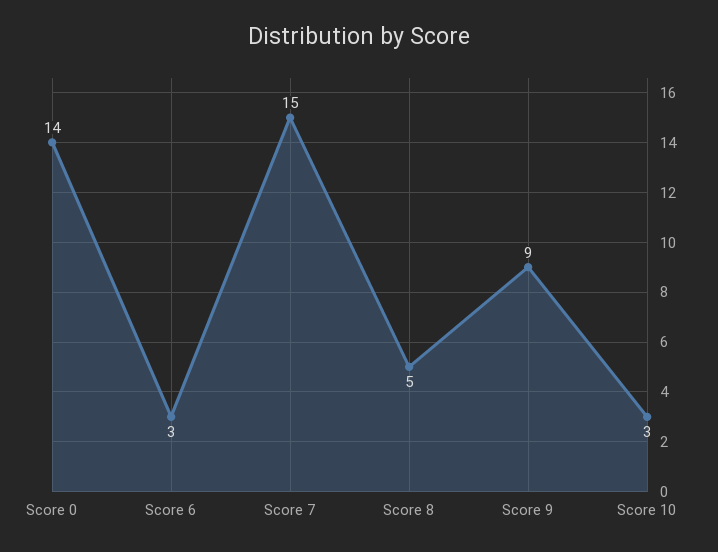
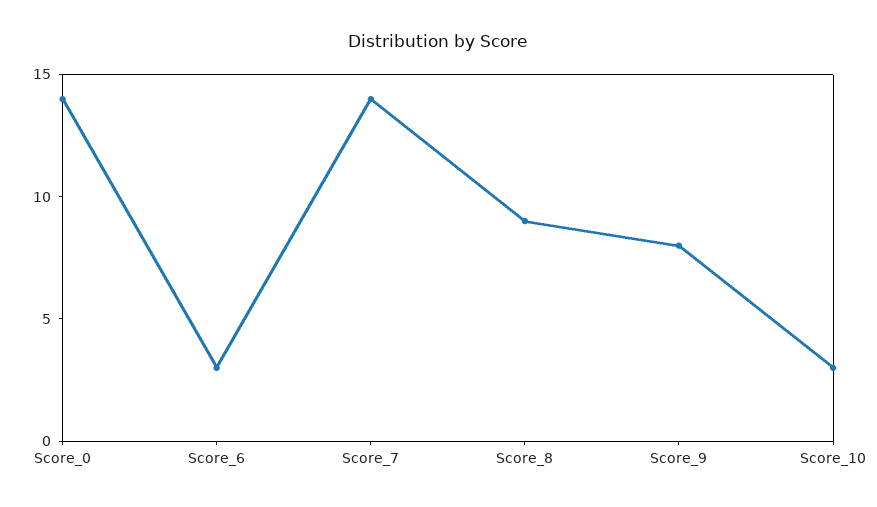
Score 7: 15 -> 14
Score 8: 5 -> 9
Score 9: 9 -> 8

